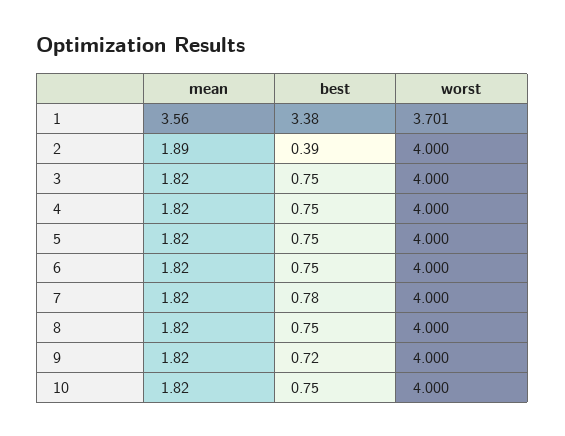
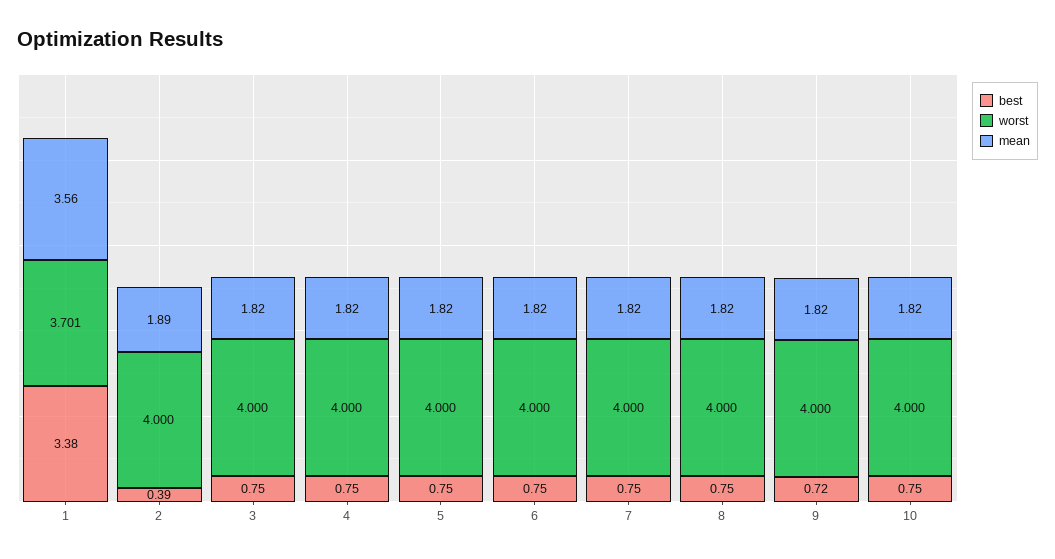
best, 7: 0.78 -> 0.75

